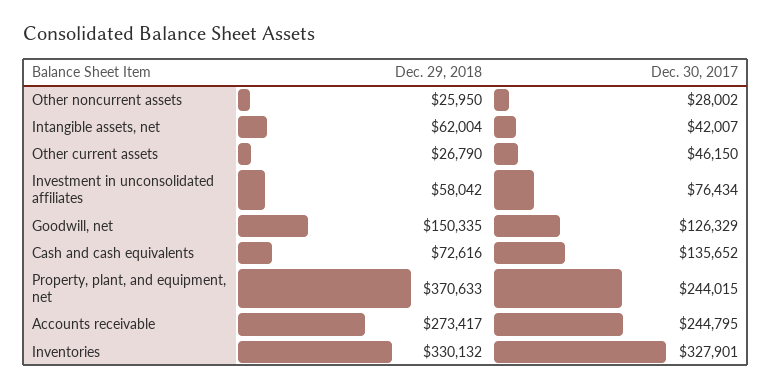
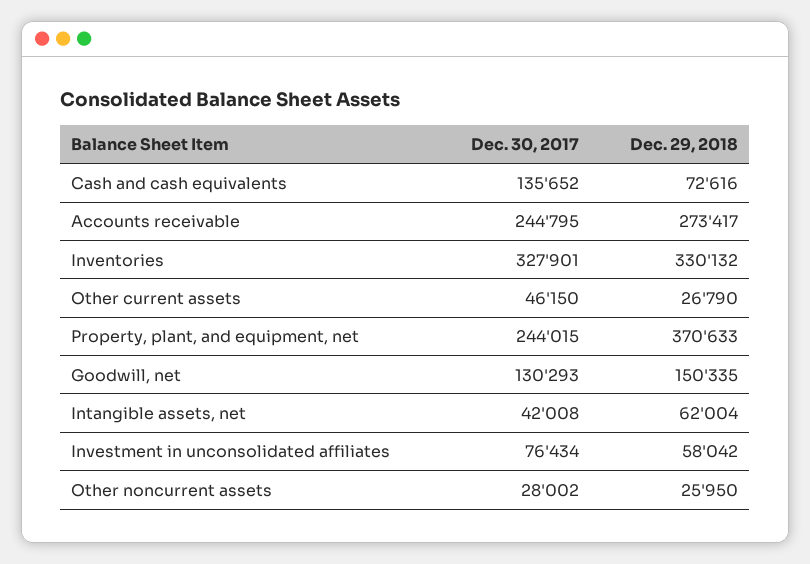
Dec. 30, 2017, Intangible assets, net: 42007 -> 42008
Dec. 30, 2017, Goodwill, net: 126329 -> 130293

